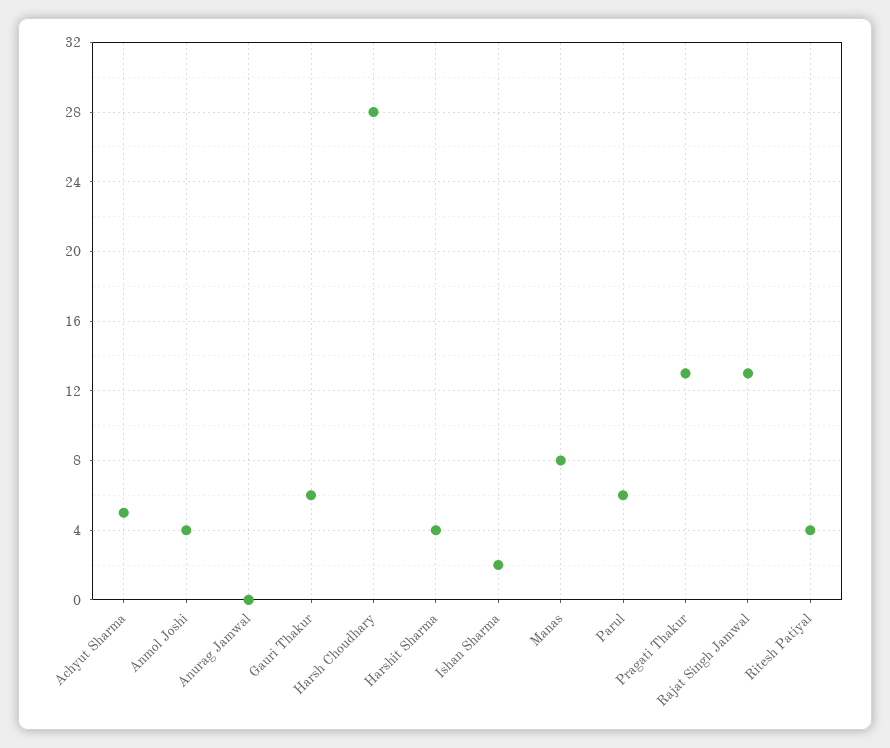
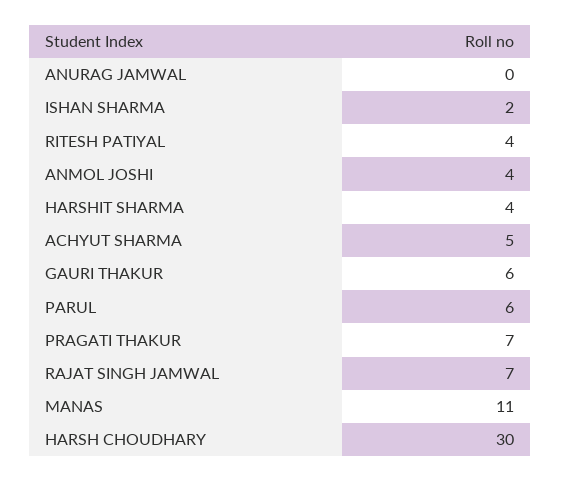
Harsh Choudhary: 28 -> 30
Manas: 8 -> 11
Pragati Thakur: 13 -> 7
Rajat Singh Jamwal: 13 -> 7

